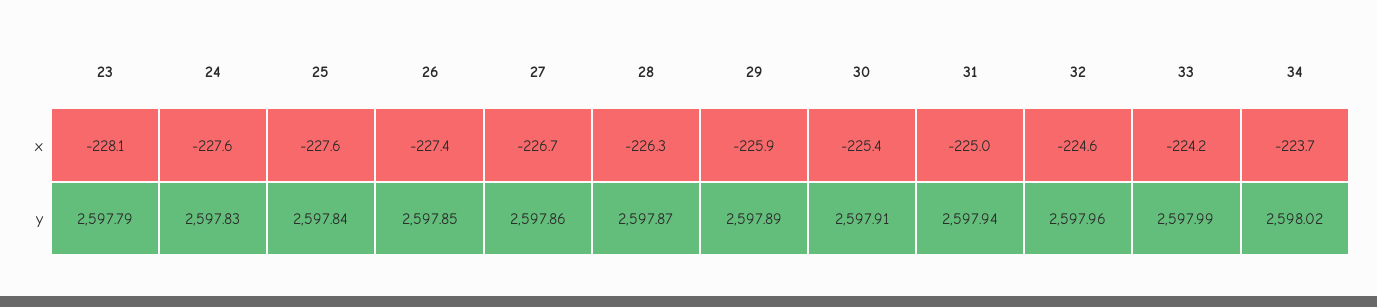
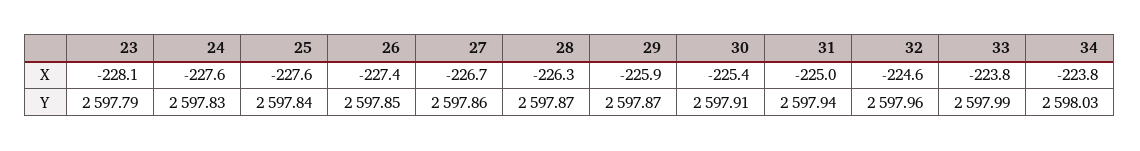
33, x: -224.2 -> -223.8
34, x: -223.7 -> -223.8
29, y: 2597.89 -> 2597.87
34, y: 2598.02 -> 2598.03

